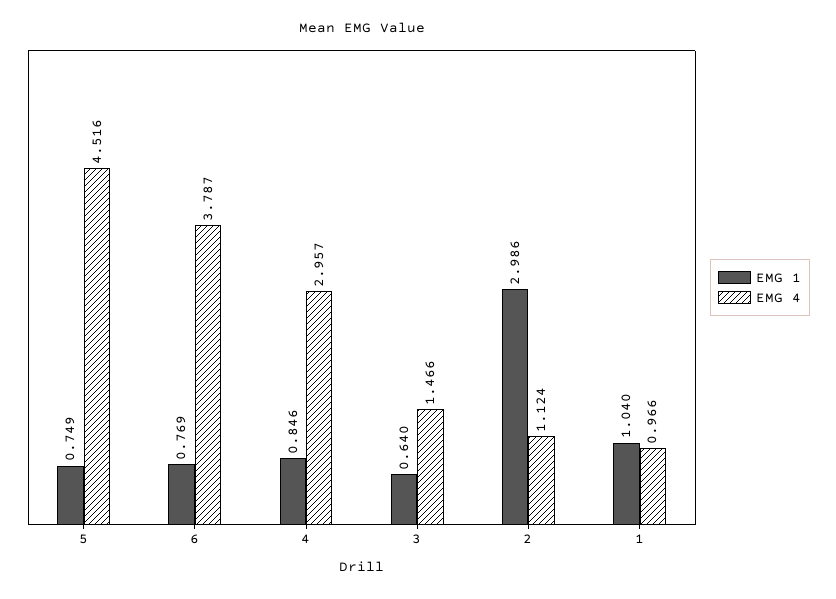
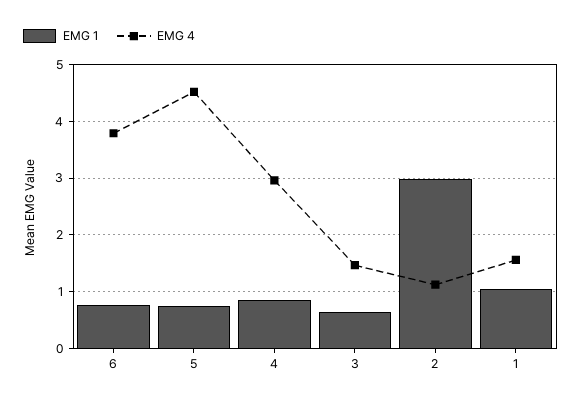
EMG 4, 1: 0.966 -> 1.6

